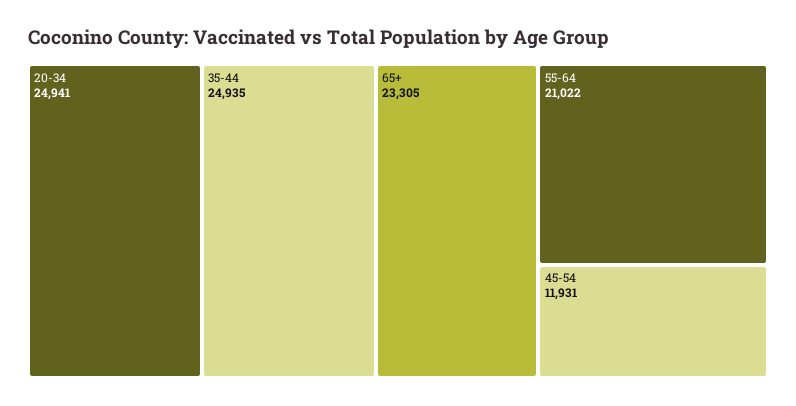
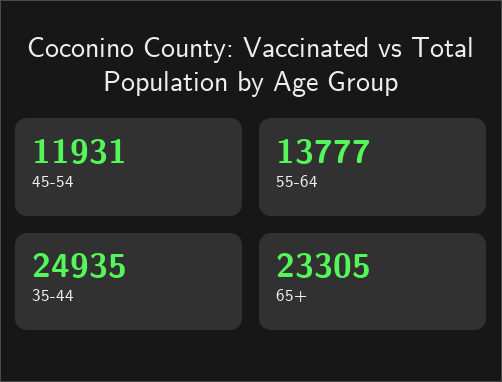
20-34: 24941 -> none
55-64: 21022 -> 13777

